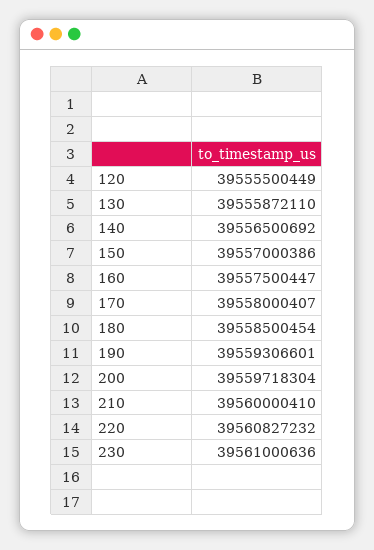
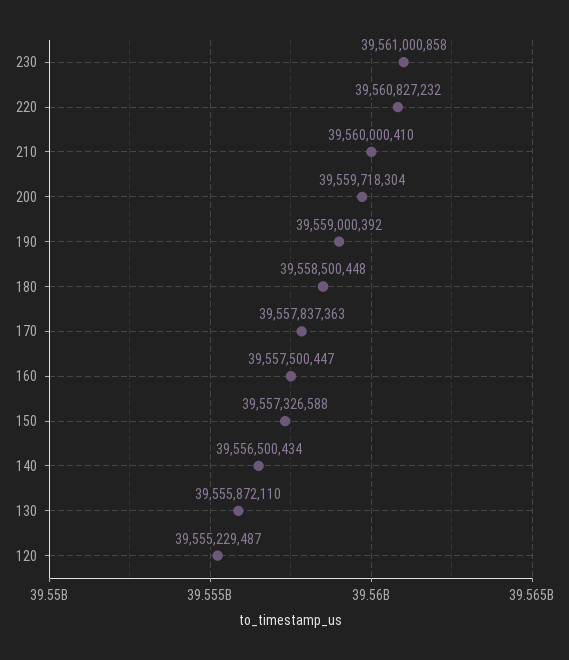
120: 39555500449 -> 39555229487
140: 39556500692 -> 39556500434
150: 39557000386 -> 39557326588
170: 39558000407 -> 39557837363
180: 39558500454 -> 39558500448
190: 39559306601 -> 39559000392
230: 39561000636 -> 39561000858

